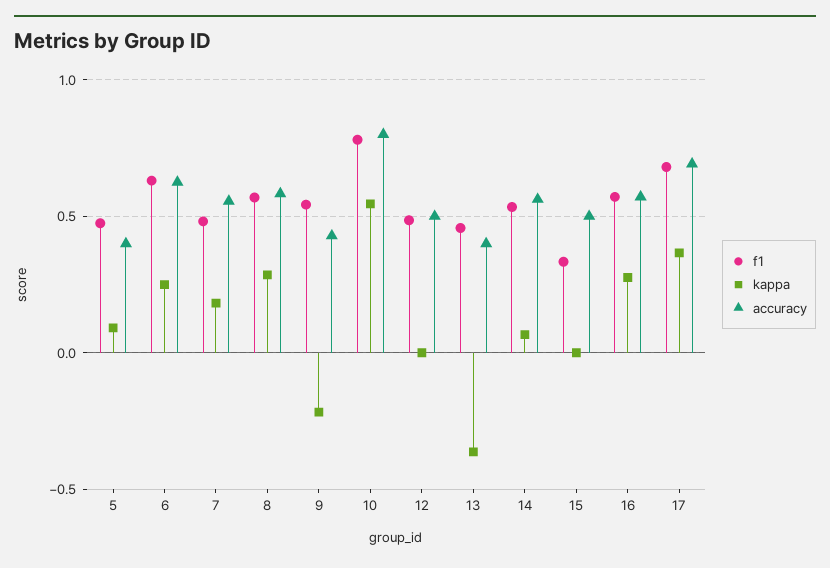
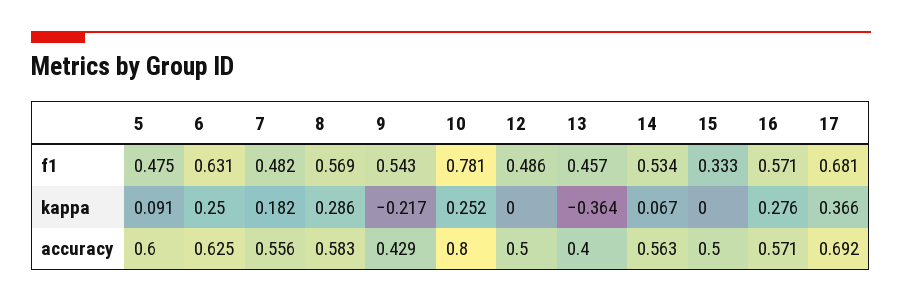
accuracy, 5: 0.4 -> 0.6
kappa, 10: 0.55 -> 0.252

